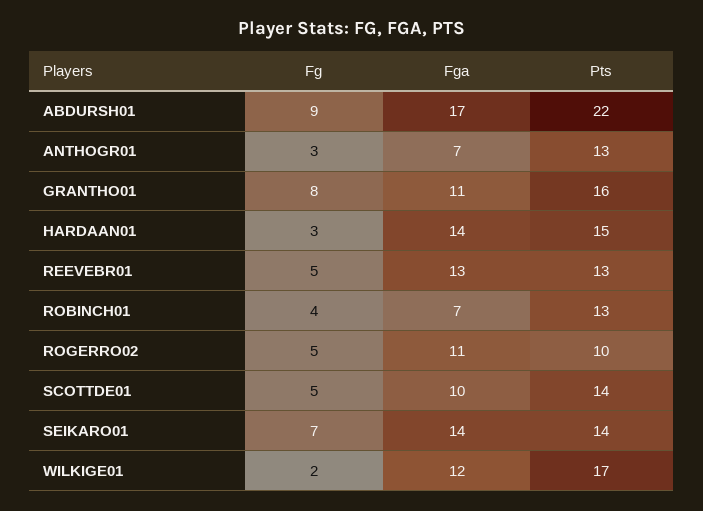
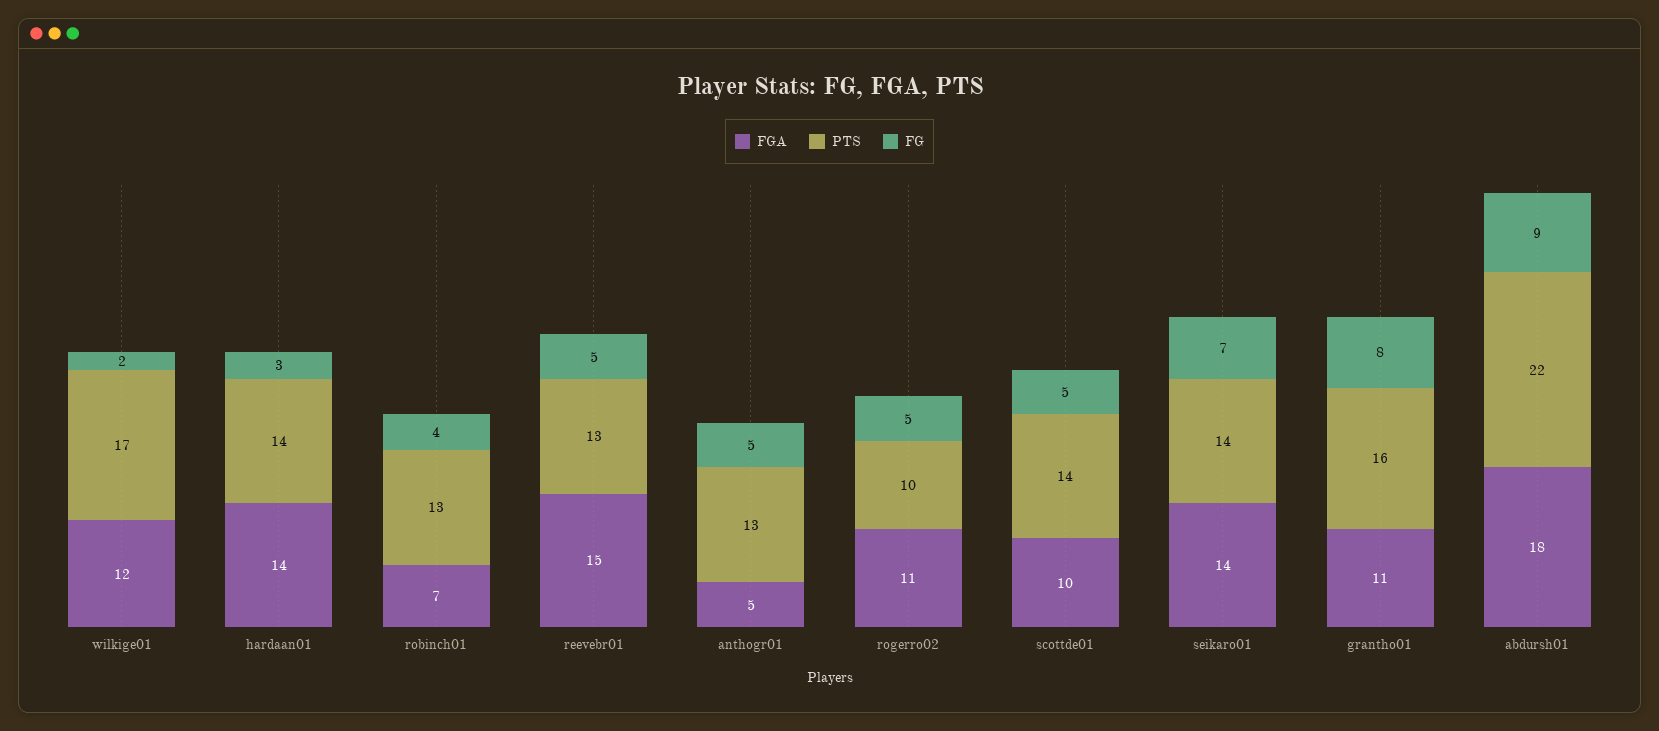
Fga, ABDURSH01: 17 -> 18
Fg, ANTHOGR01: 3 -> 5
Fga, ANTHOGR01: 7 -> 5
Pts, HARDAAN01: 15 -> 14
Fga, REEVEBR01: 13 -> 15

